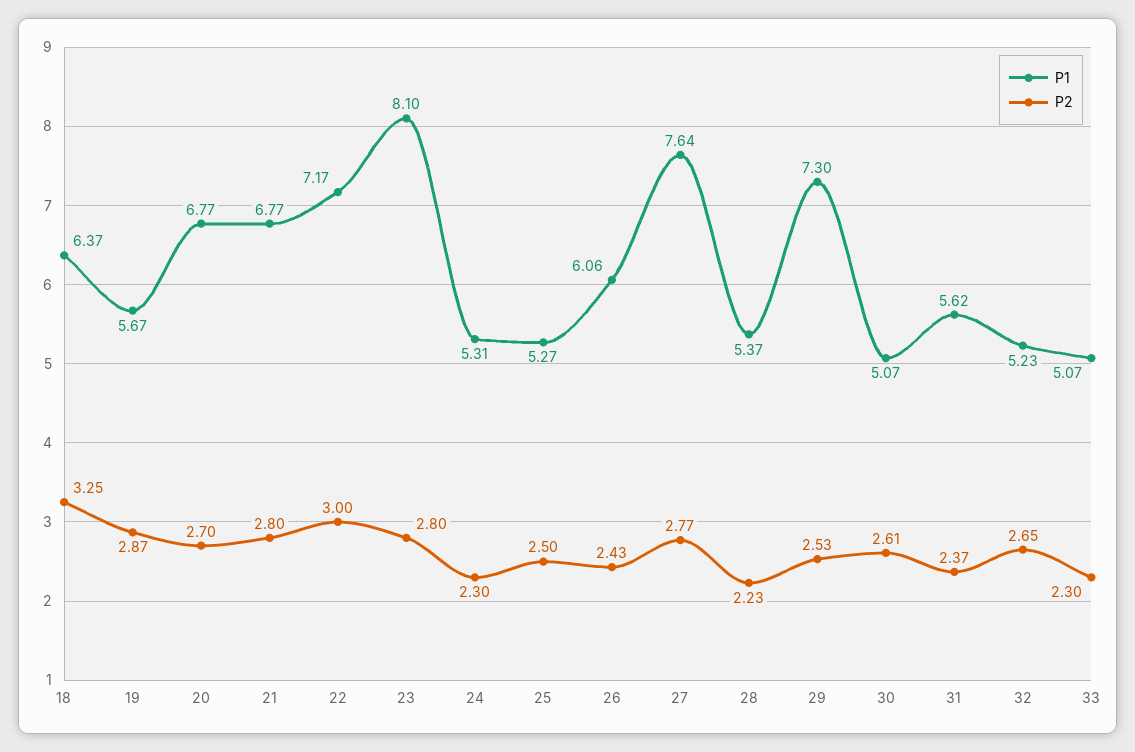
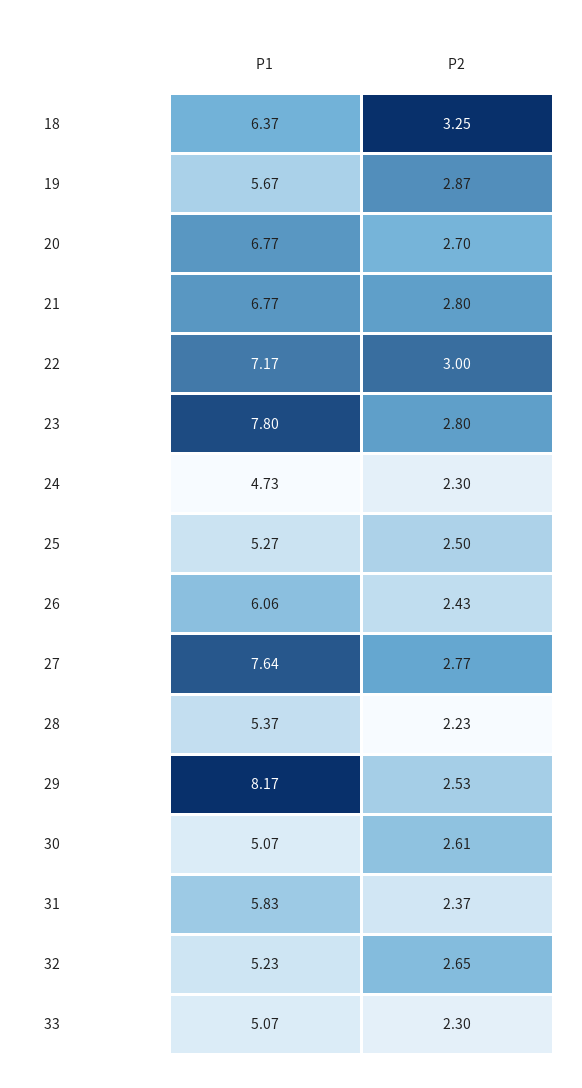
P1, 23: 8.1 -> 7.8
P1, 24: 5.31 -> 4.73
P1, 29: 7.3 -> 8.17
P1, 31: 5.62 -> 5.83

